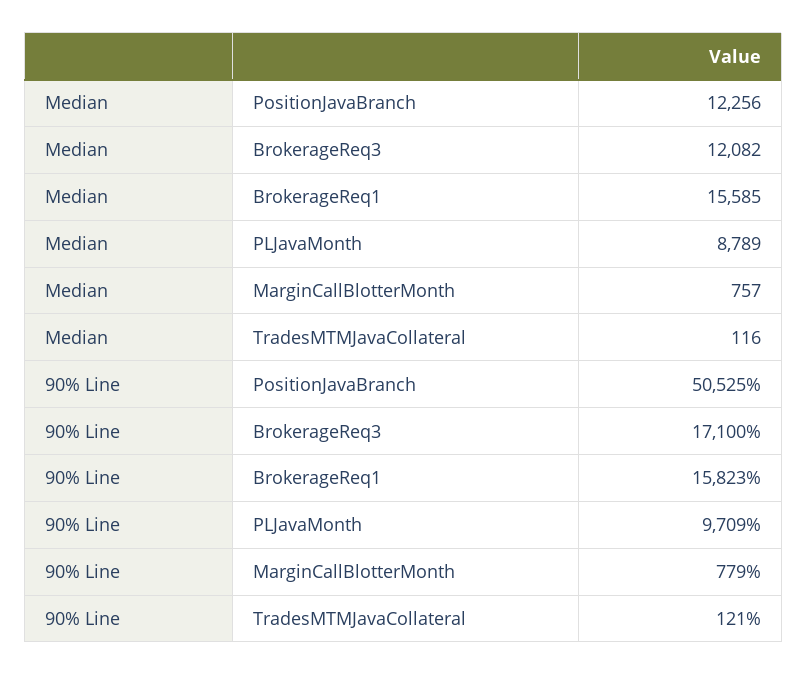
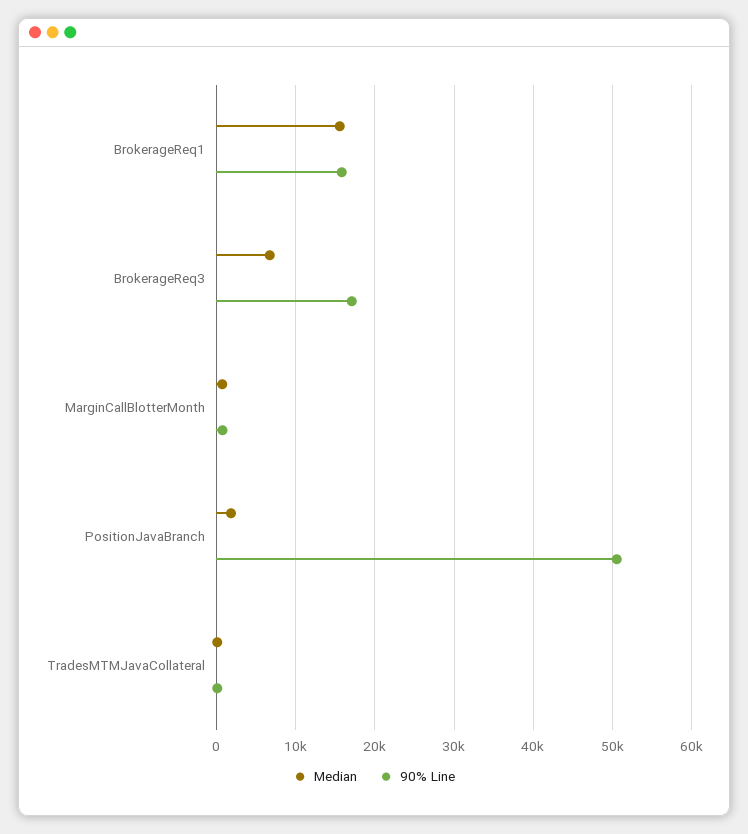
Median, PositionJavaBranch: 12256 -> 2000
Median, BrokerageReq3: 12082 -> 7000
Median, PLJavaMonth: 8789 -> none
90% Line, PLJavaMonth: 9709 -> none

